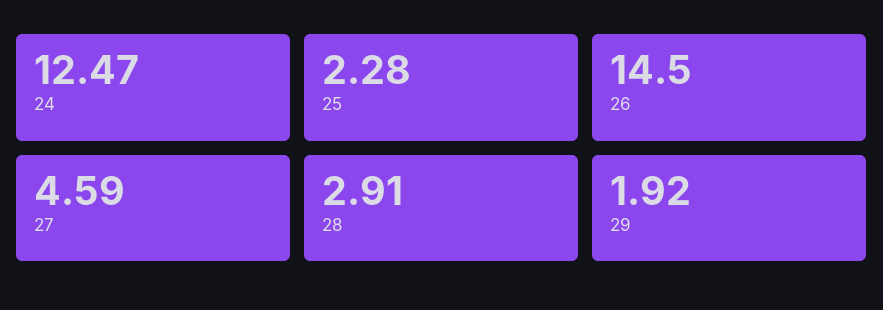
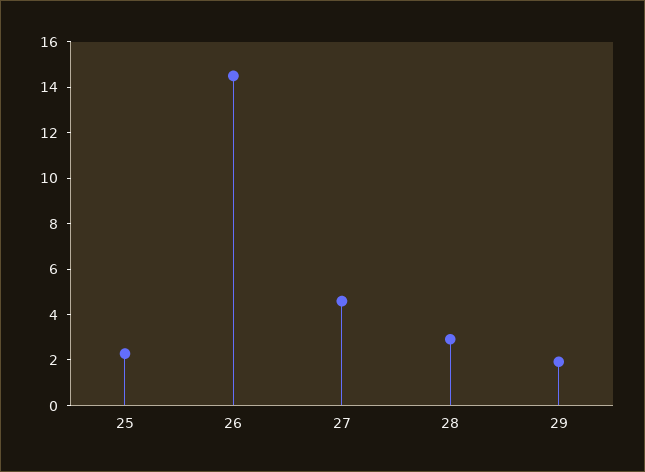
24: 12.47 -> none

